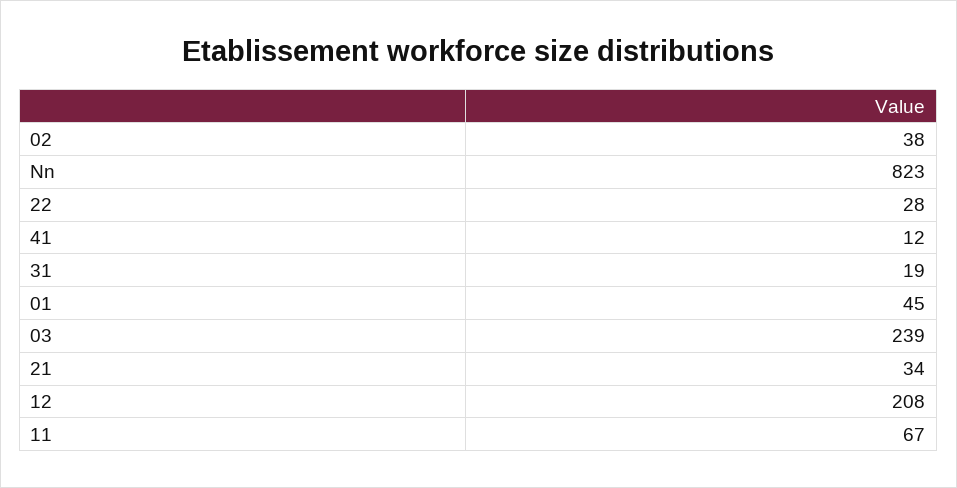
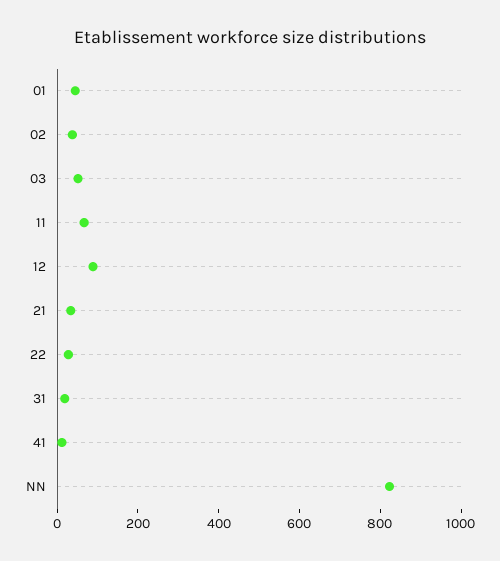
03: 239 -> 50
12: 208 -> 100

